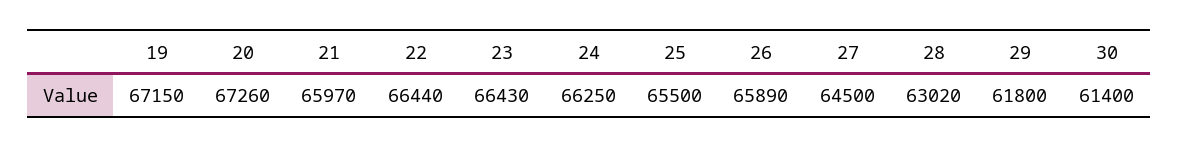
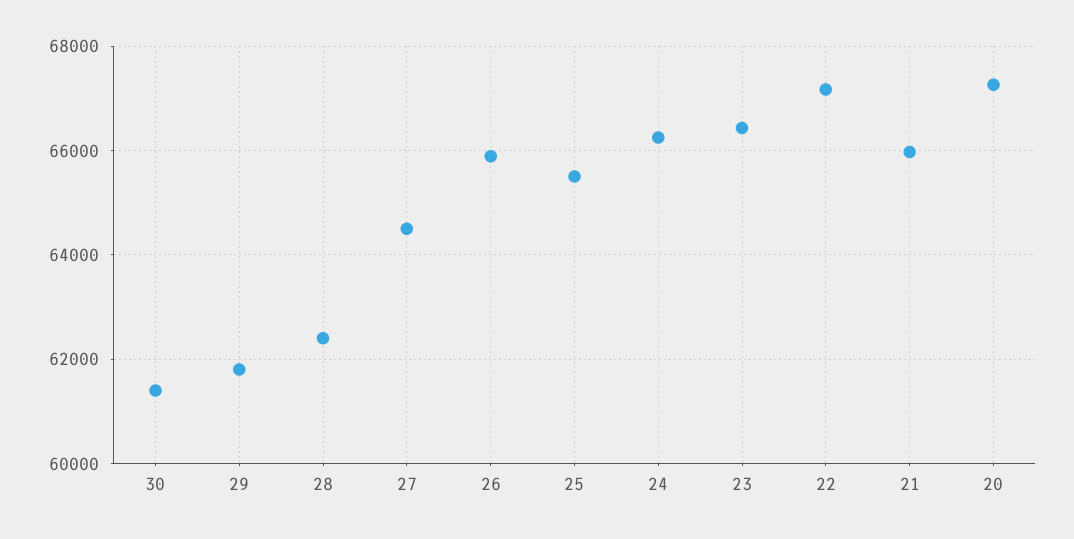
19: 67150 -> none
22: 66440 -> 67200
28: 63020 -> 62400

